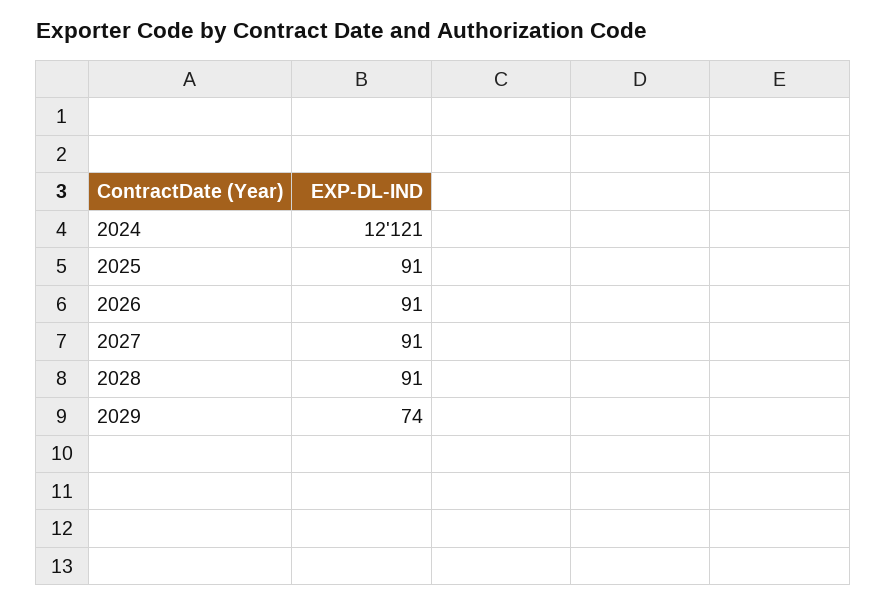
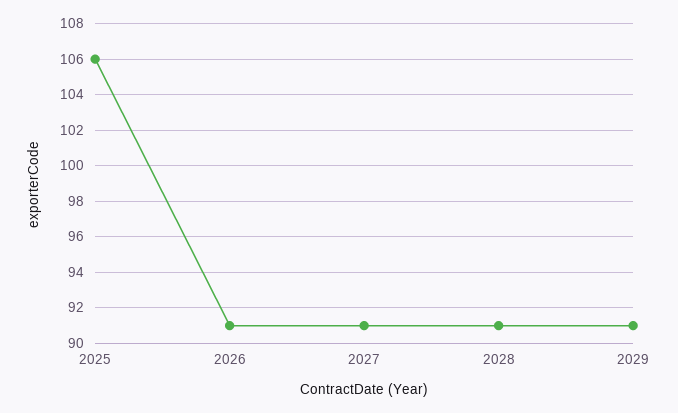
2024: 12121 -> none
2025: 91 -> 106
2029: 74 -> 91

